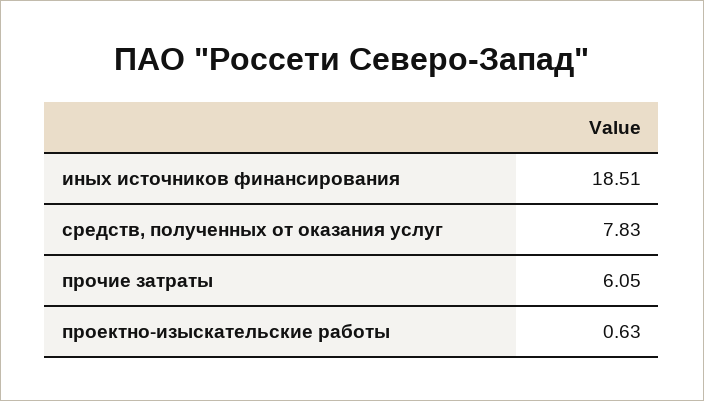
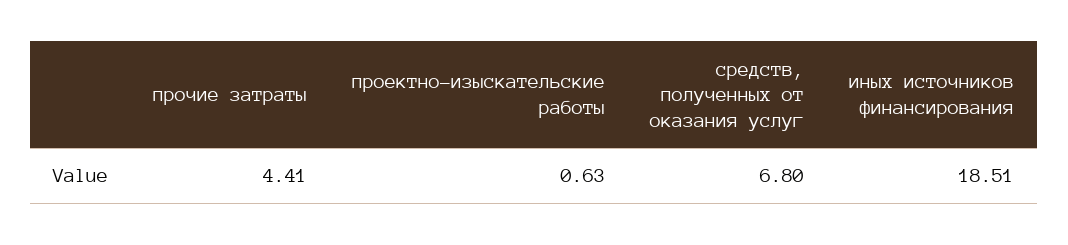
средств, полученных от оказания услуг: 7.83 -> 6.8
прочие затраты: 6.05 -> 4.41

